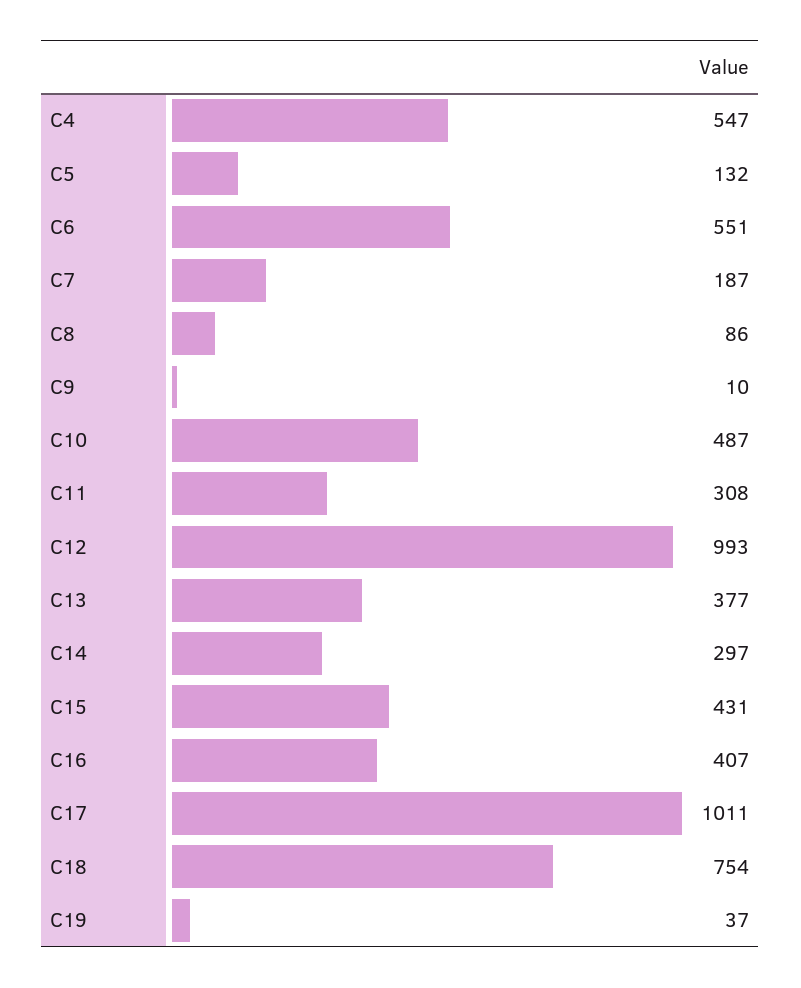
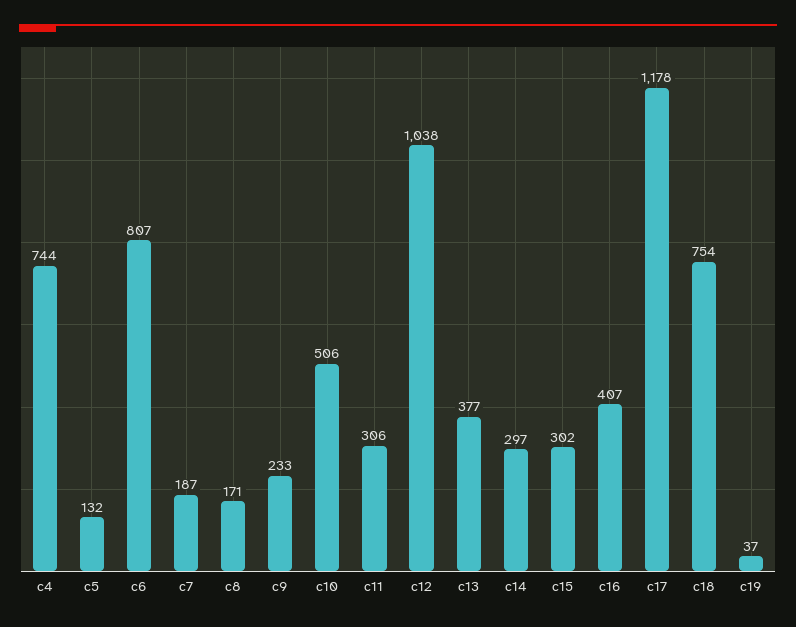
C4: 547 -> 744
C6: 551 -> 807
C8: 86 -> 171
C9: 10 -> 233
C10: 487 -> 506
C11: 308 -> 306
C12: 993 -> 1038
C15: 431 -> 302
C17: 1011 -> 1178

